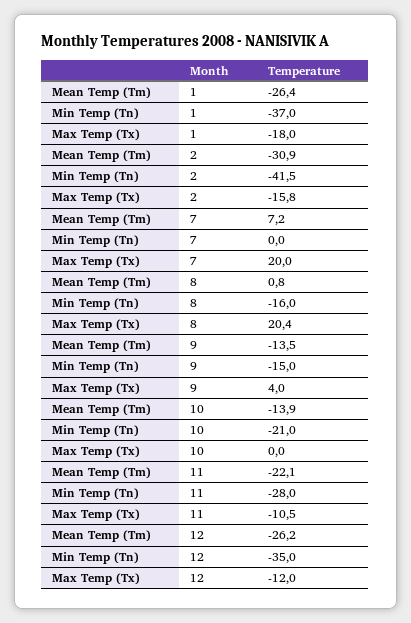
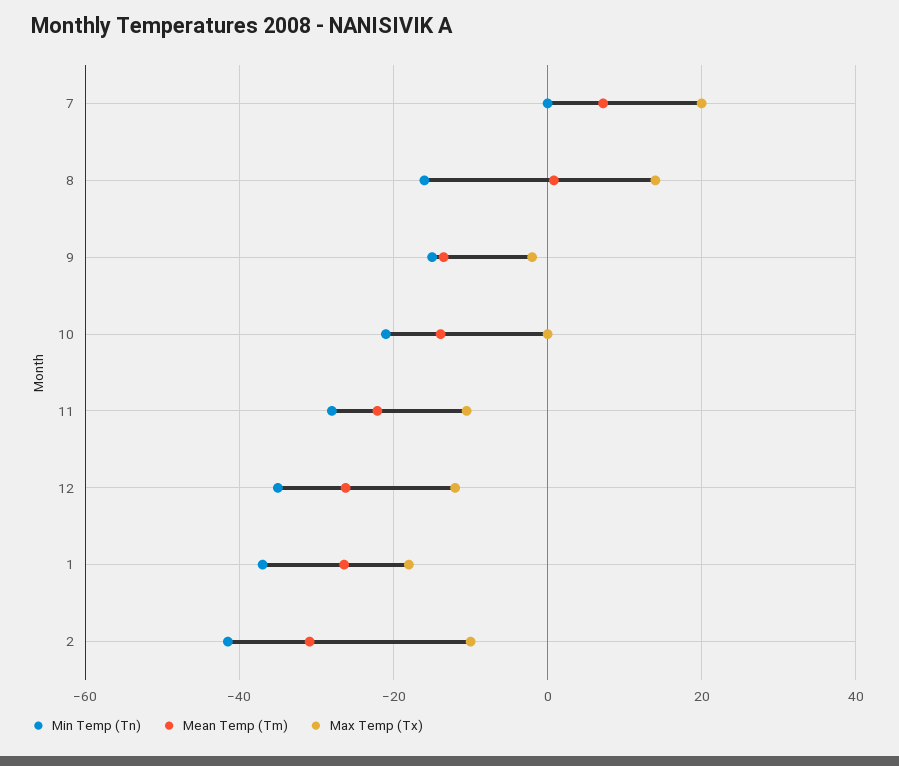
Max Temp (Tx), 2: -15.8 -> -10
Max Temp (Tx), 8: 20.4 -> 14
Max Temp (Tx), 9: 4 -> -2

